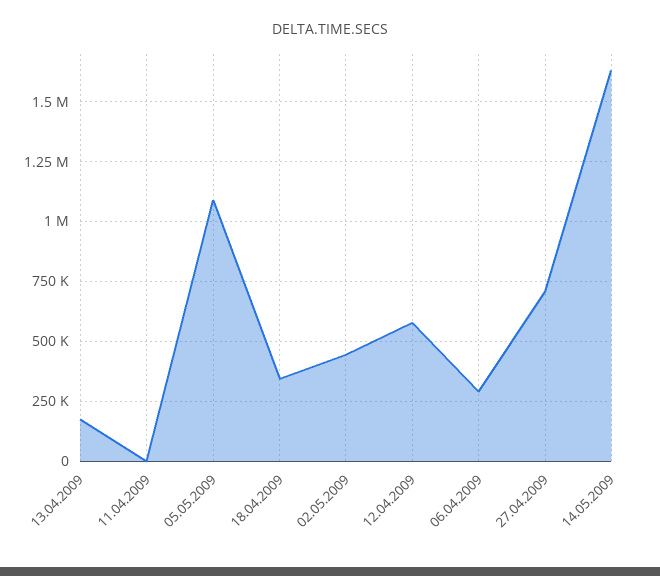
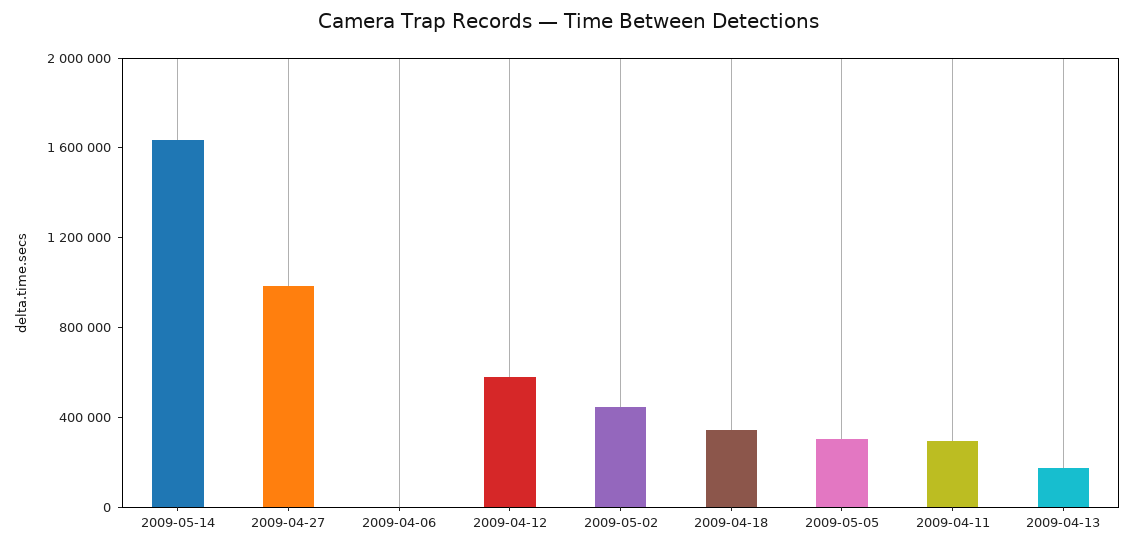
11.04.2009: 0 -> 300000
05.05.2009: 1100000 -> 300000
06.04.2009: 300000 -> 0
27.04.2009: 700000 -> 1000000

